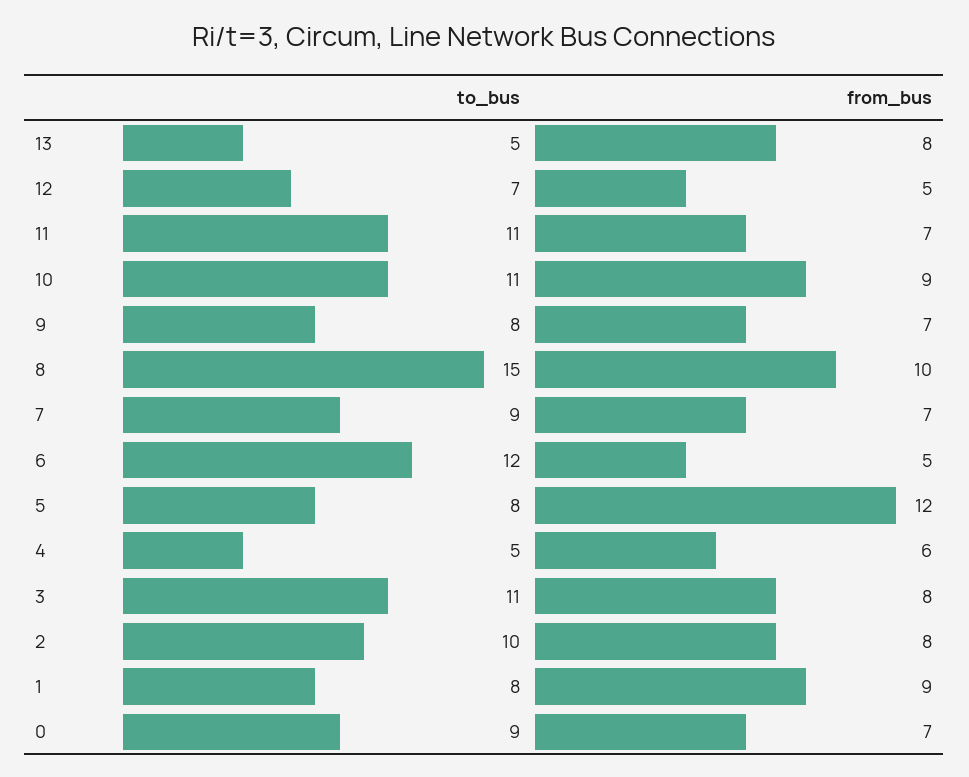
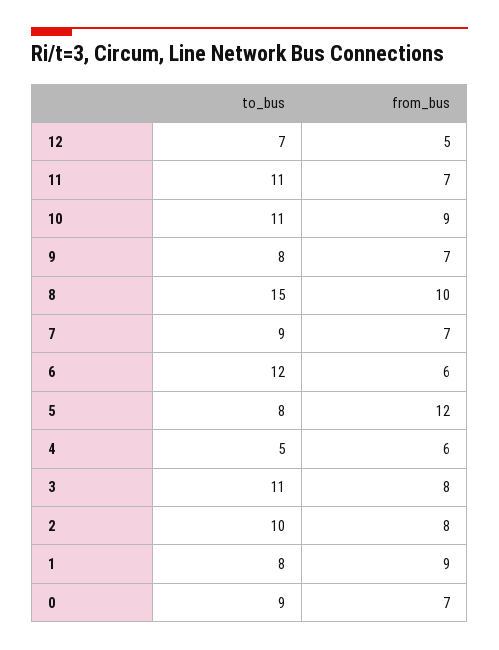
to_bus, 13: 5 -> none
from_bus, 13: 8 -> none
from_bus, 6: 5 -> 6

